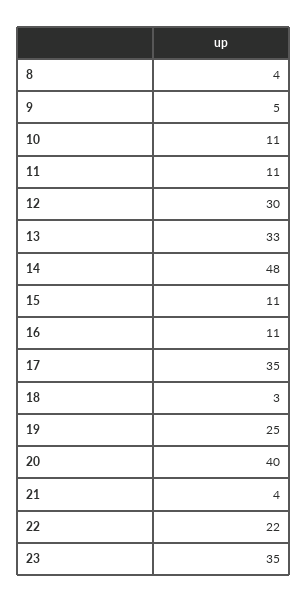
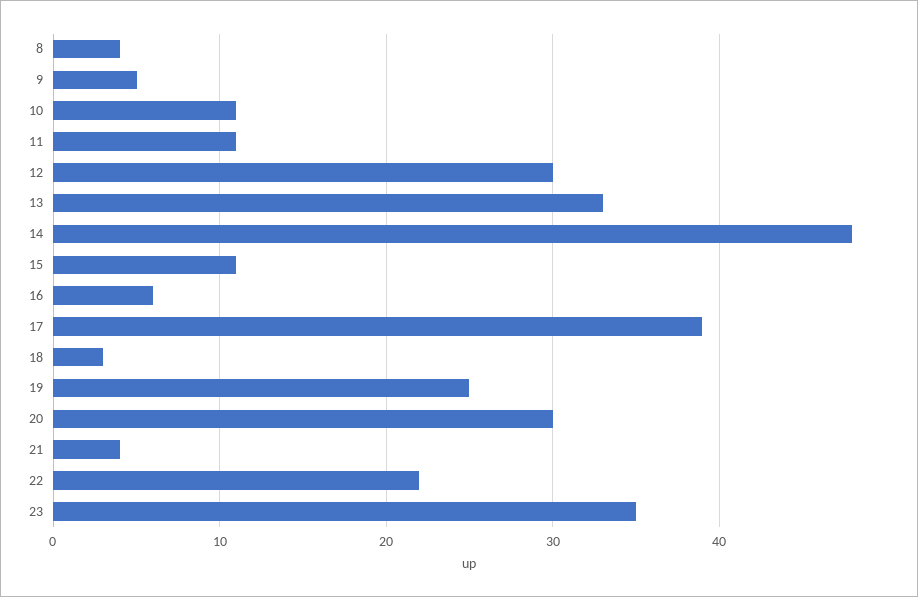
16: 11 -> 6
17: 35 -> 39
20: 40 -> 30

